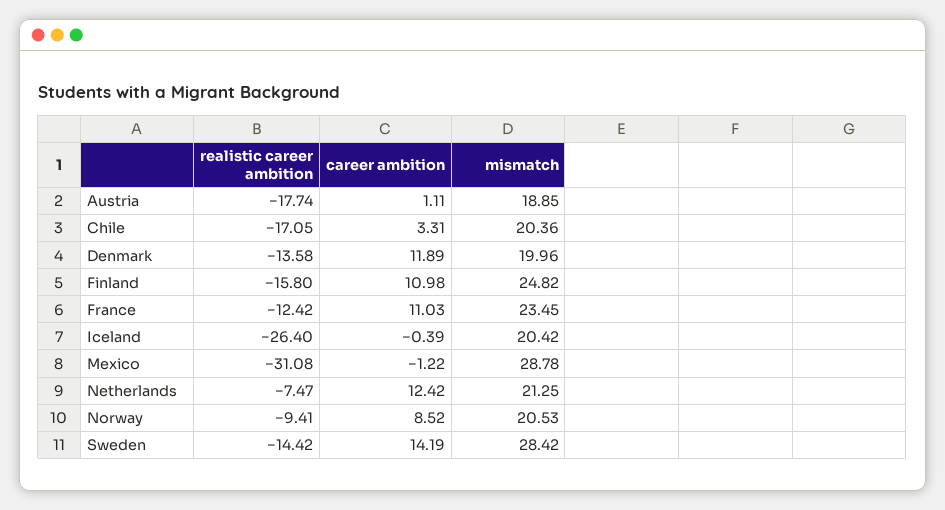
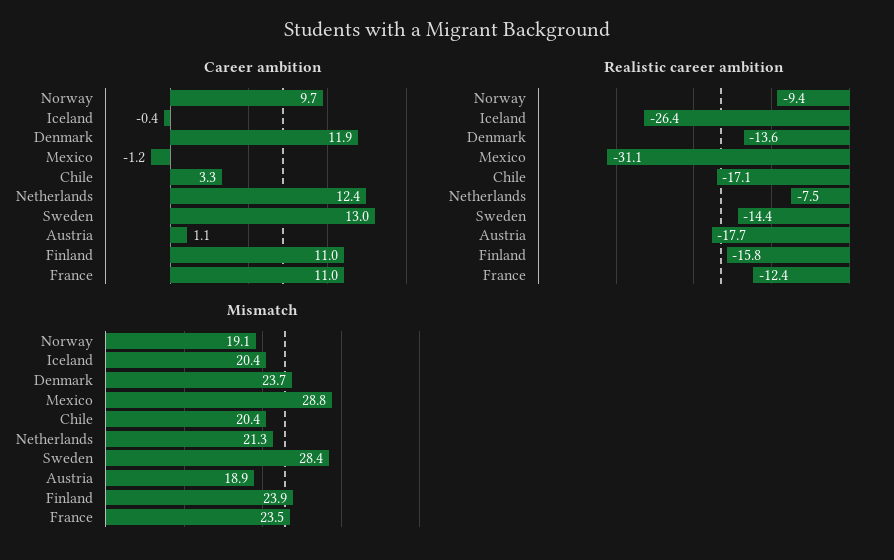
mismatch, Denmark: 19.96 -> 23.7
mismatch, Finland: 24.82 -> 23.9
career ambition, Norway: 8.52 -> 9.7
mismatch, Norway: 20.53 -> 19.1
career ambition, Sweden: 14.19 -> 13

